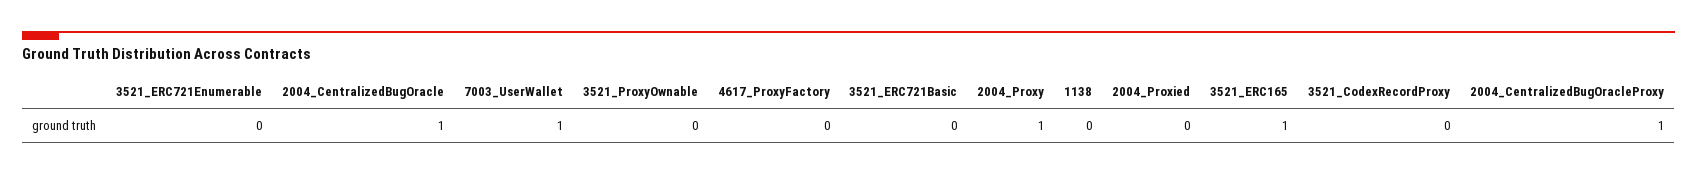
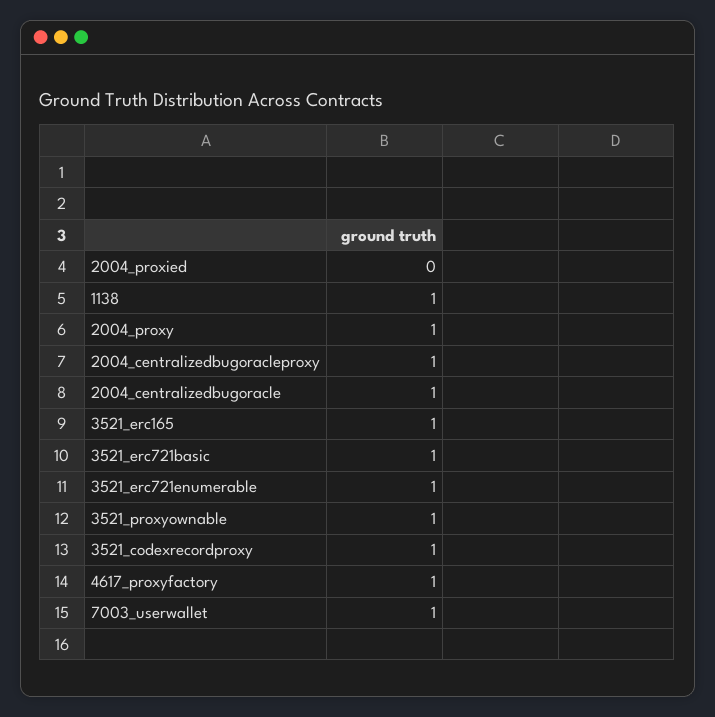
3521_ERC721Enumerable: 0 -> 1
3521_ProxyOwnable: 0 -> 1
4617_ProxyFactory: 0 -> 1
3521_ERC721Basic: 0 -> 1
1138: 0 -> 1
3521_CodexRecordProxy: 0 -> 1

